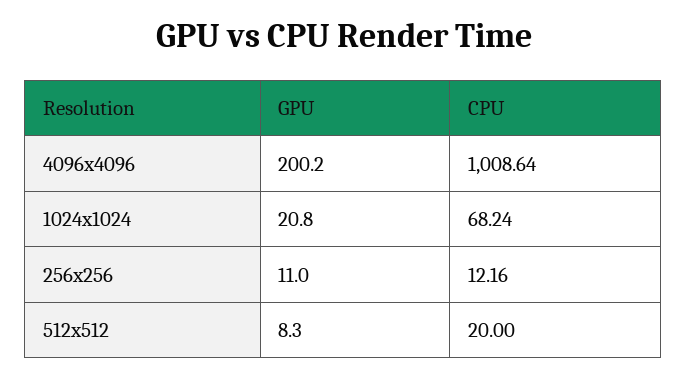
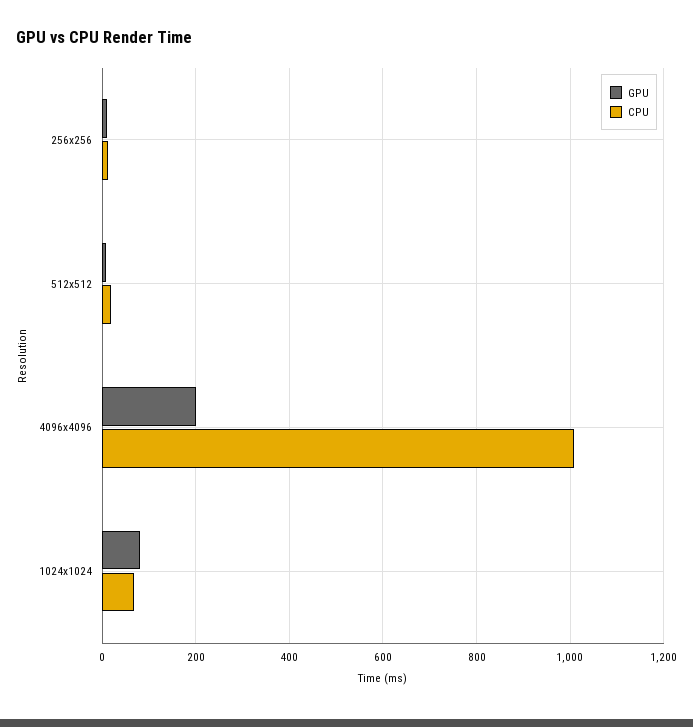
GPU, 1024x1024: 20.8 -> 80

